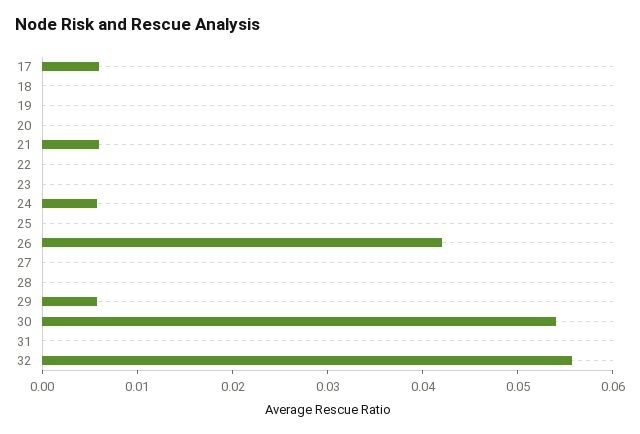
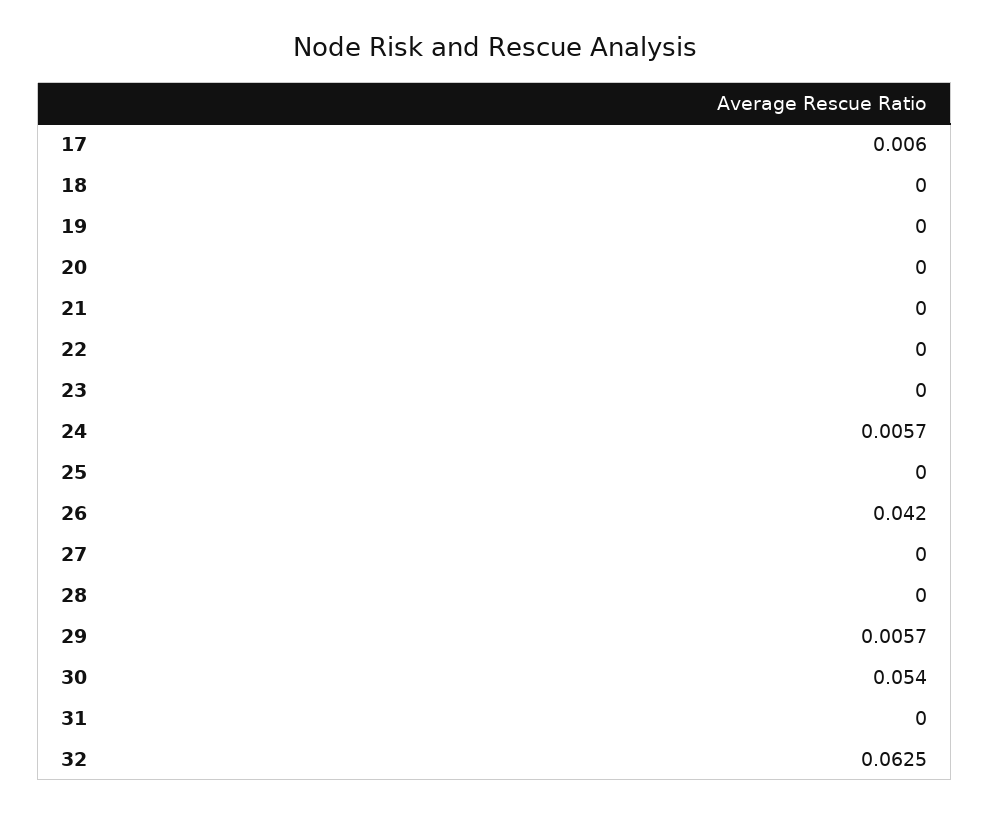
21: 0.006 -> 0
32: 0.056 -> 0.0625

